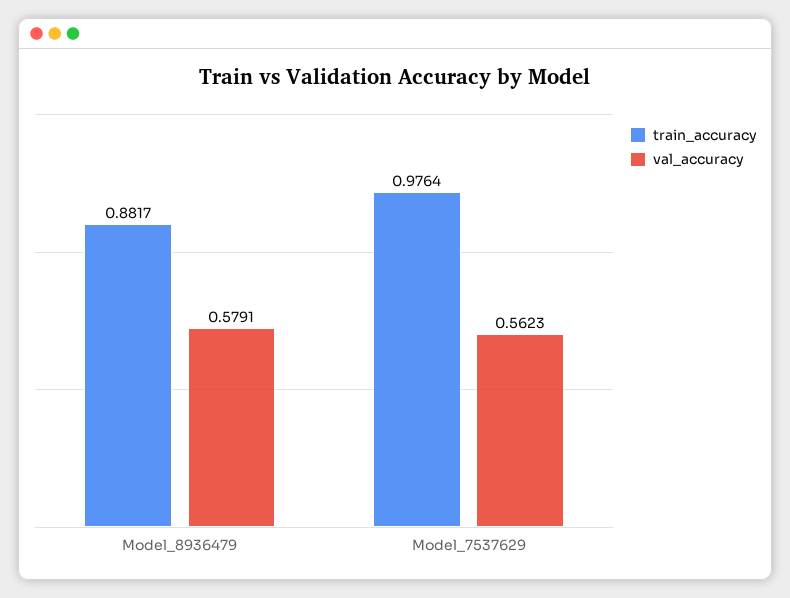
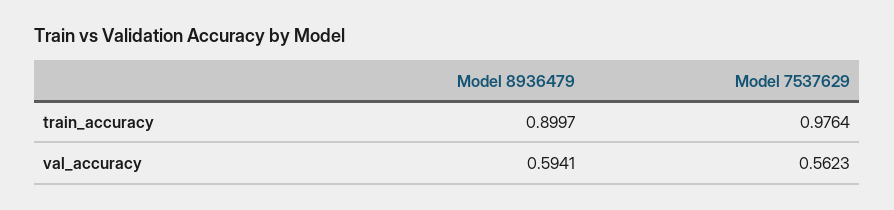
train_accuracy, Model_8936479: 0.8817 -> 0.8997
val_accuracy, Model_8936479: 0.5791 -> 0.5941

